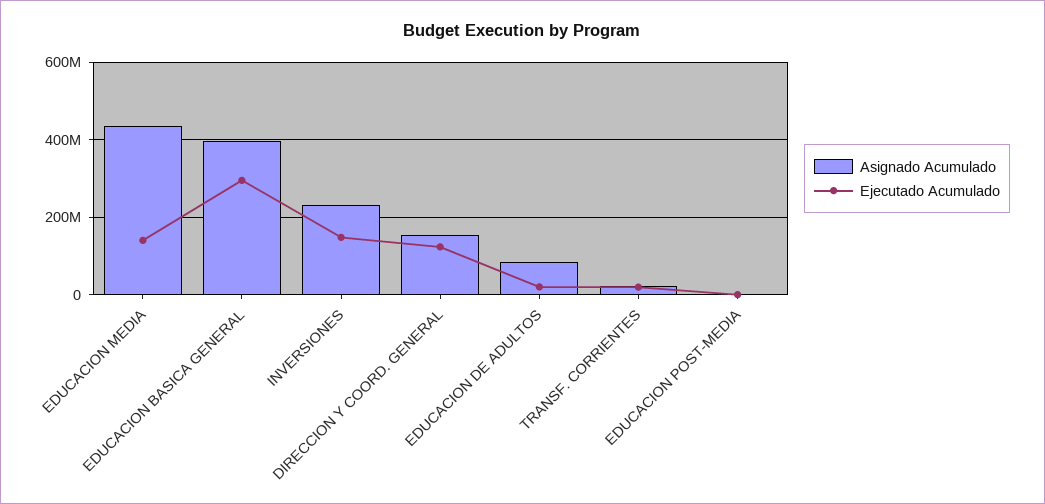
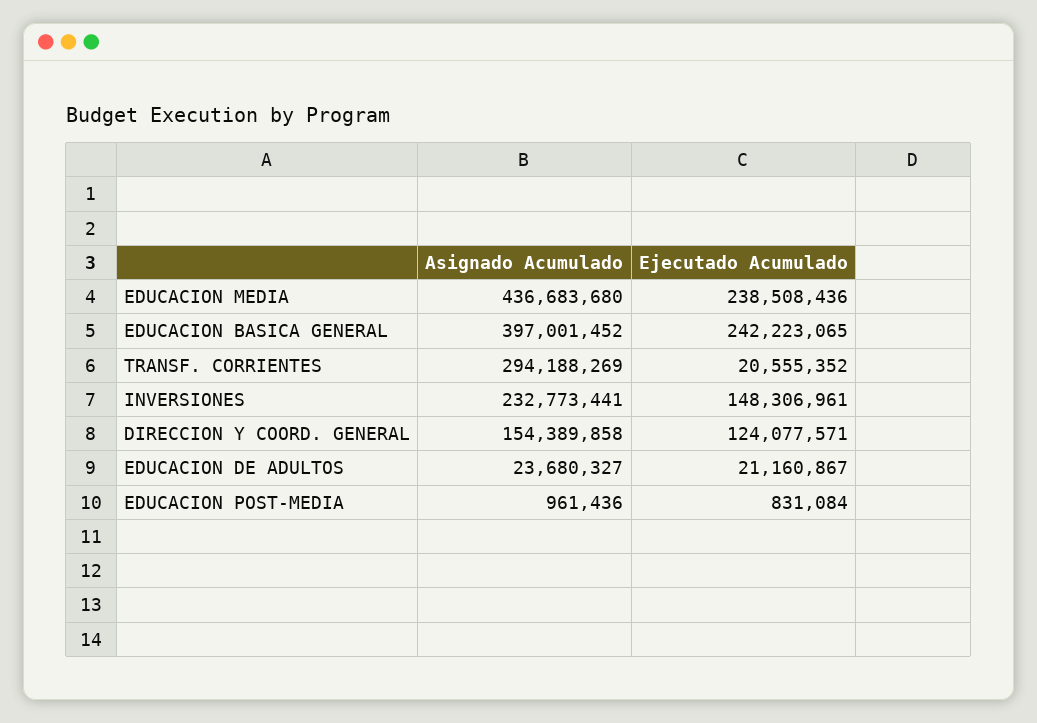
Ejecutado Acumulado, EDUCACION MEDIA: 140000000 -> 238508436
Ejecutado Acumulado, EDUCACION BASICA GENERAL: 300000000 -> 242223065
Asignado Acumulado, EDUCACION DE ADULTOS: 80000000 -> 23680327
Asignado Acumulado, TRANSF. CORRIENTES: 20000000 -> 294188269

